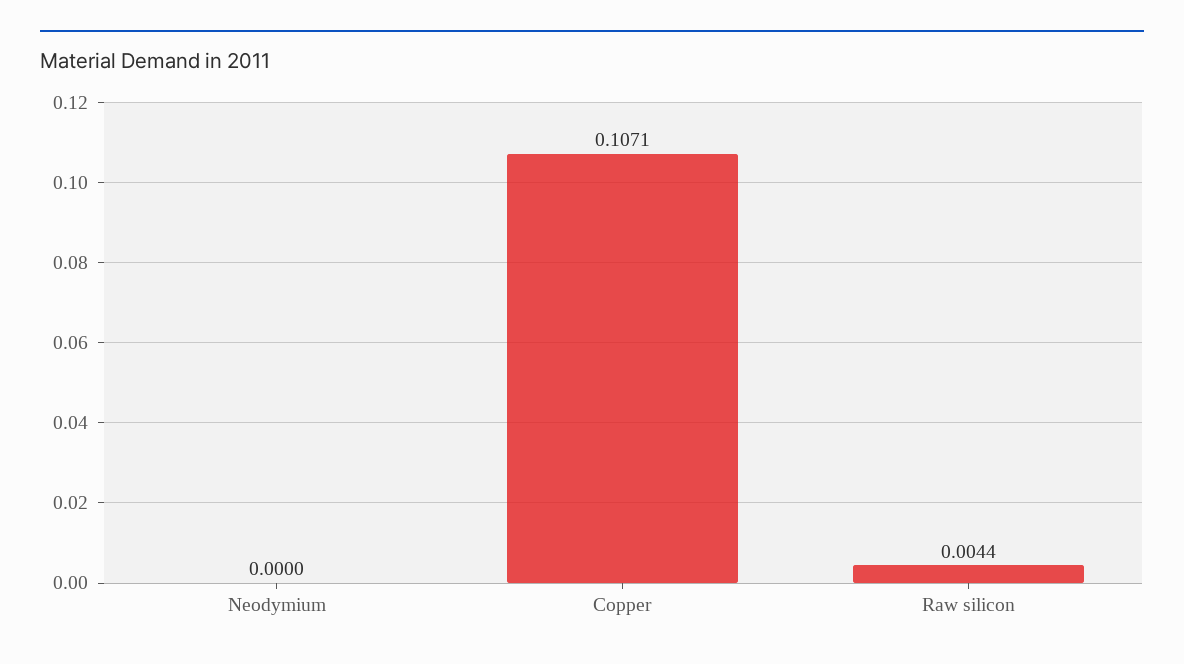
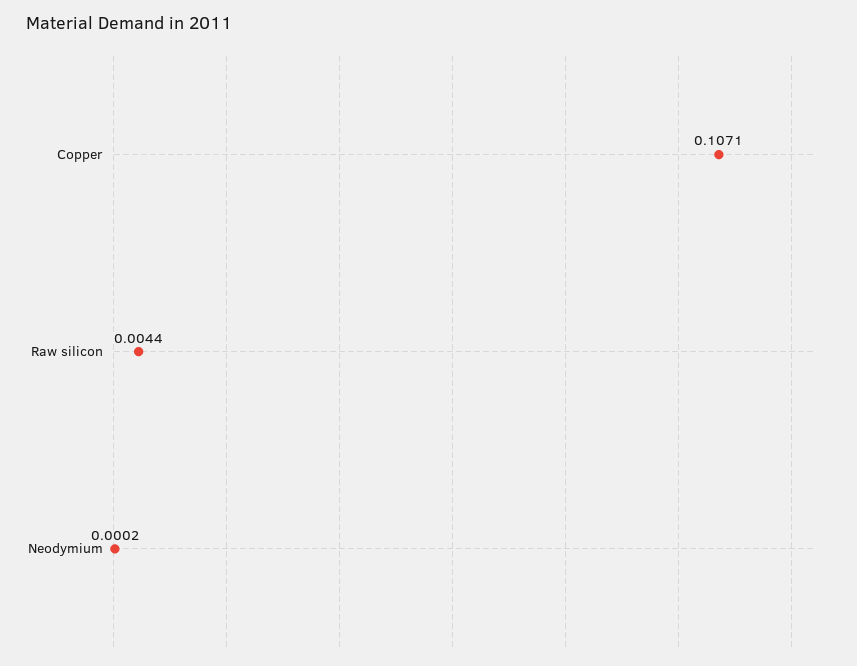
Neodymium: 0 -> 0.0002

